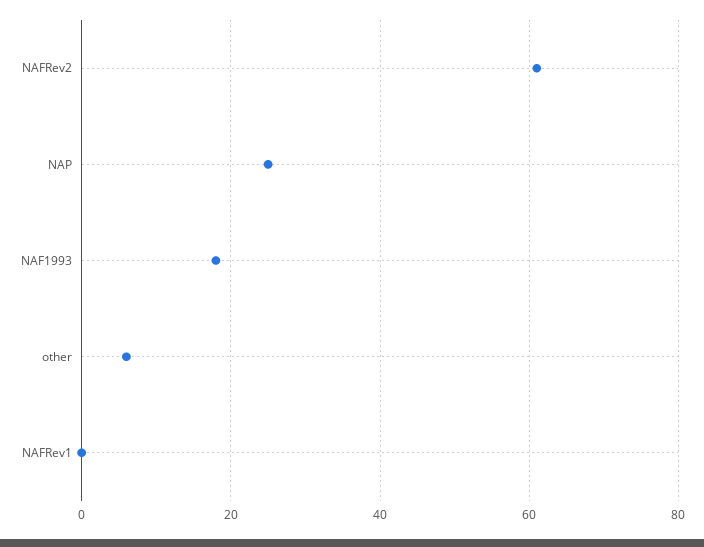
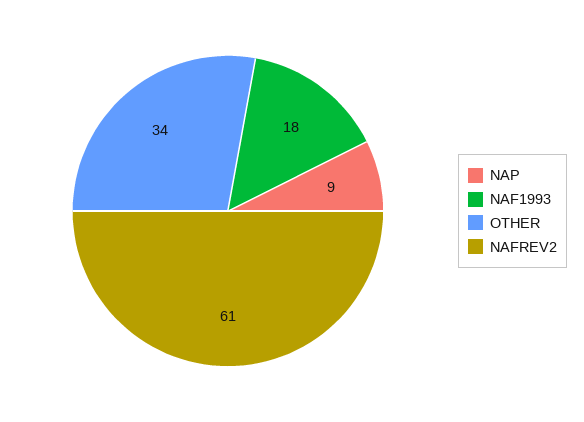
NAP: 25 -> 9
other: 5 -> 34
NAFRev1: 0 -> none

